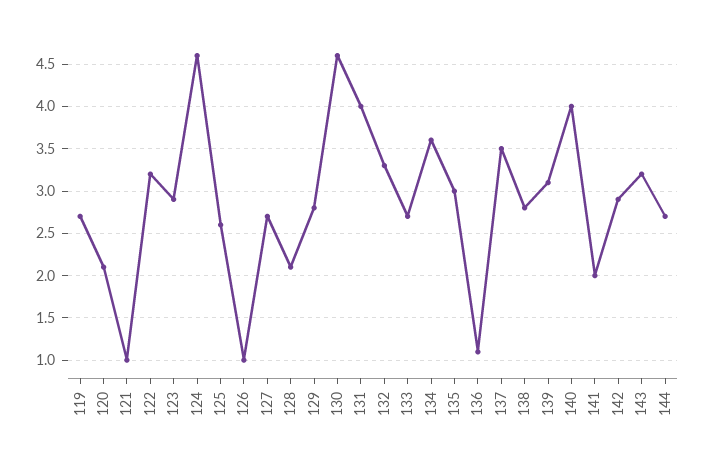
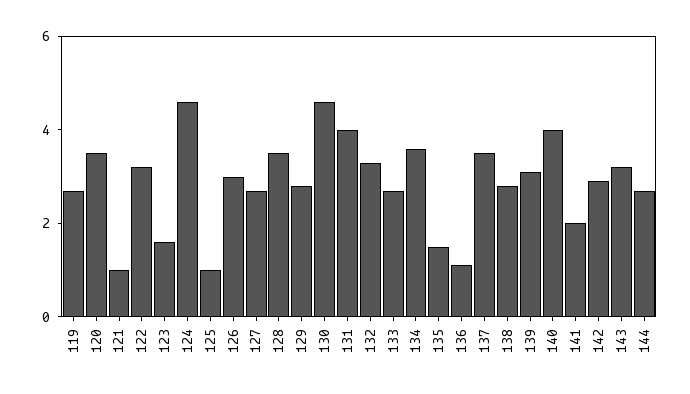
120: 2.1 -> 3.5
123: 2.9 -> 1.5
125: 2.6 -> 1
126: 1 -> 3
128: 2.1 -> 3.5
135: 3 -> 1.5

